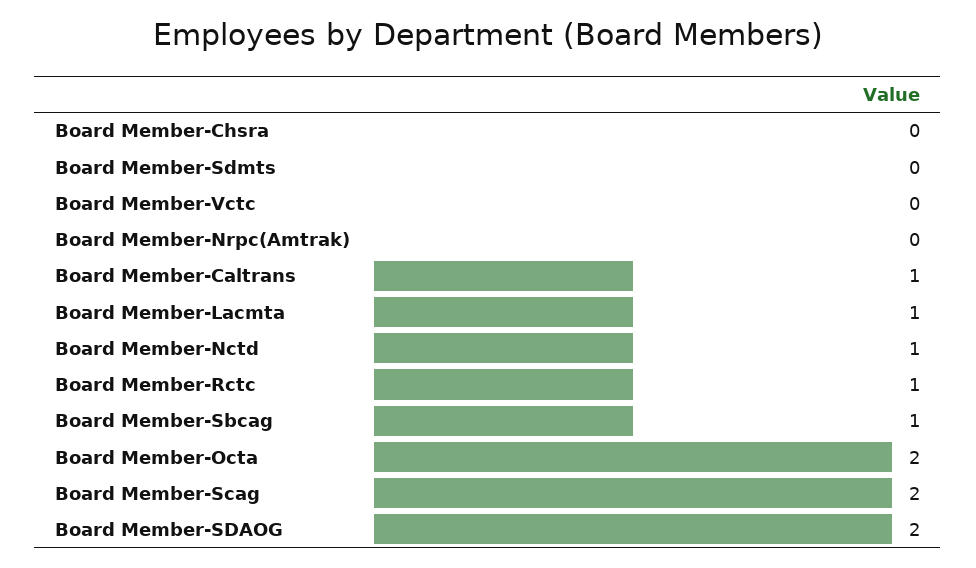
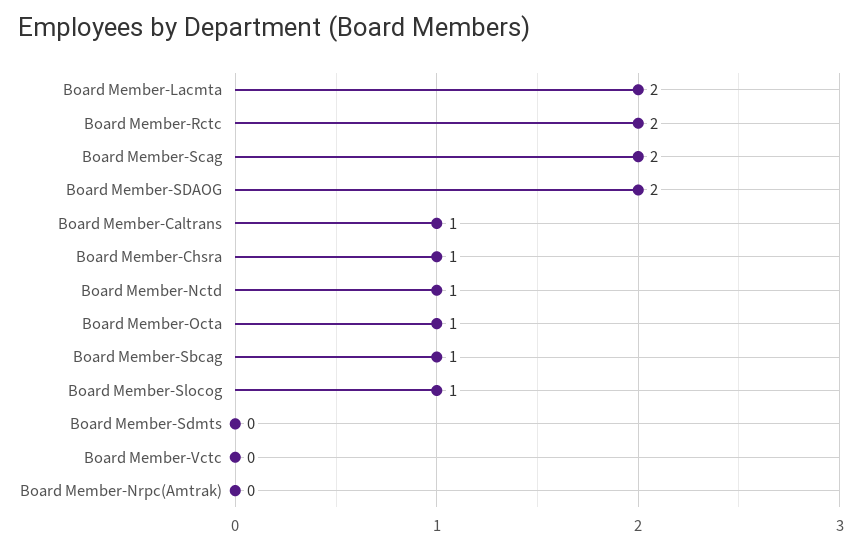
Board Member-Chsra: 0 -> 1
Board Member-Lacmta: 1 -> 2
Board Member-Rctc: 1 -> 2
Board Member-Octa: 2 -> 1
Board Member-Slocog: none -> 1

